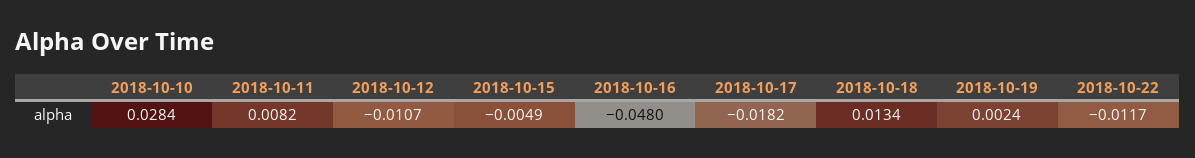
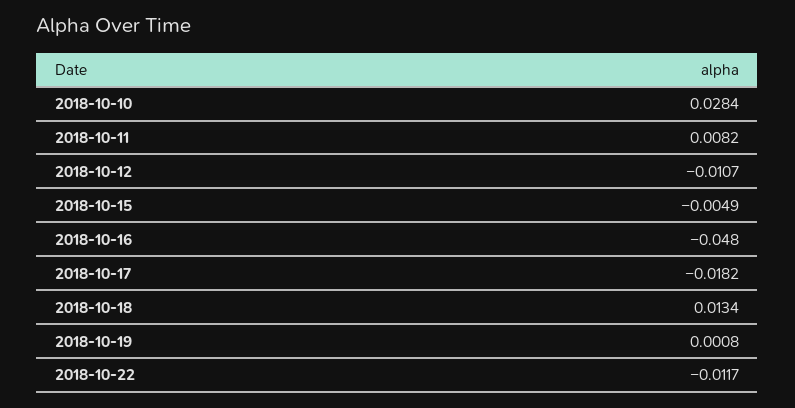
2018-10-19: 0.0024 -> 0.0008

